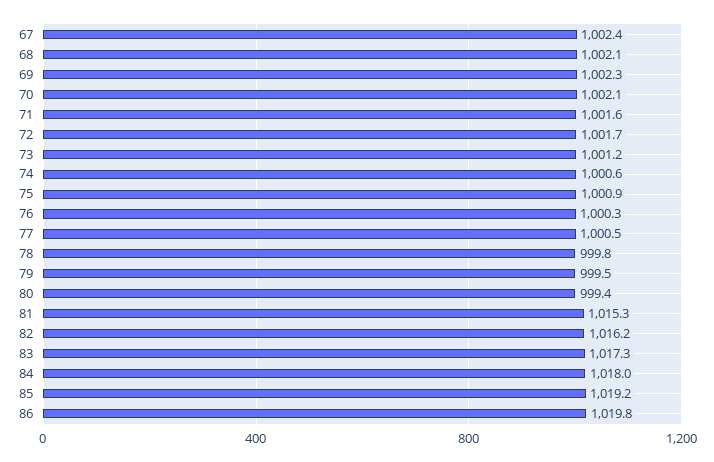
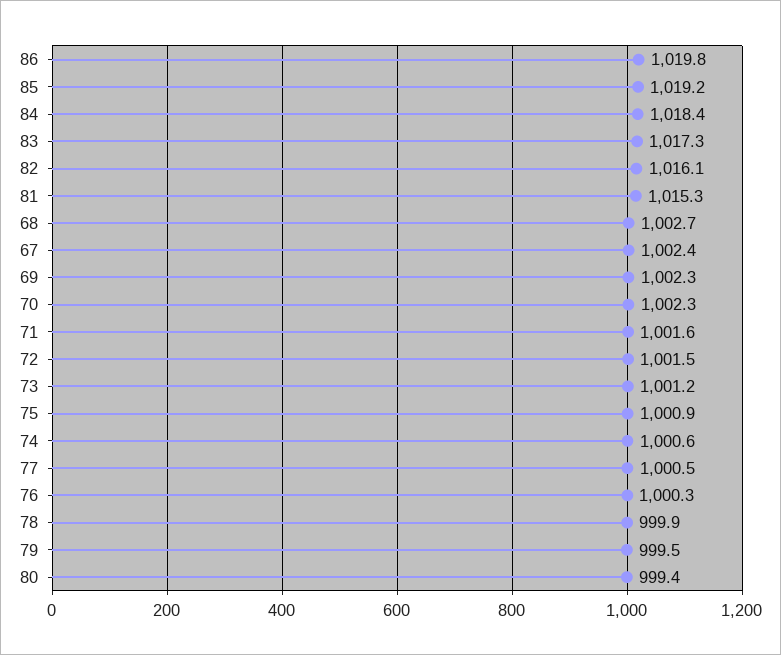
68: 1002.1 -> 1002.7
70: 1002.1 -> 1002.3
72: 1001.7 -> 1001.5
78: 999.8 -> 999.9
82: 1016.2 -> 1016.1
84: 1018 -> 1018.4

